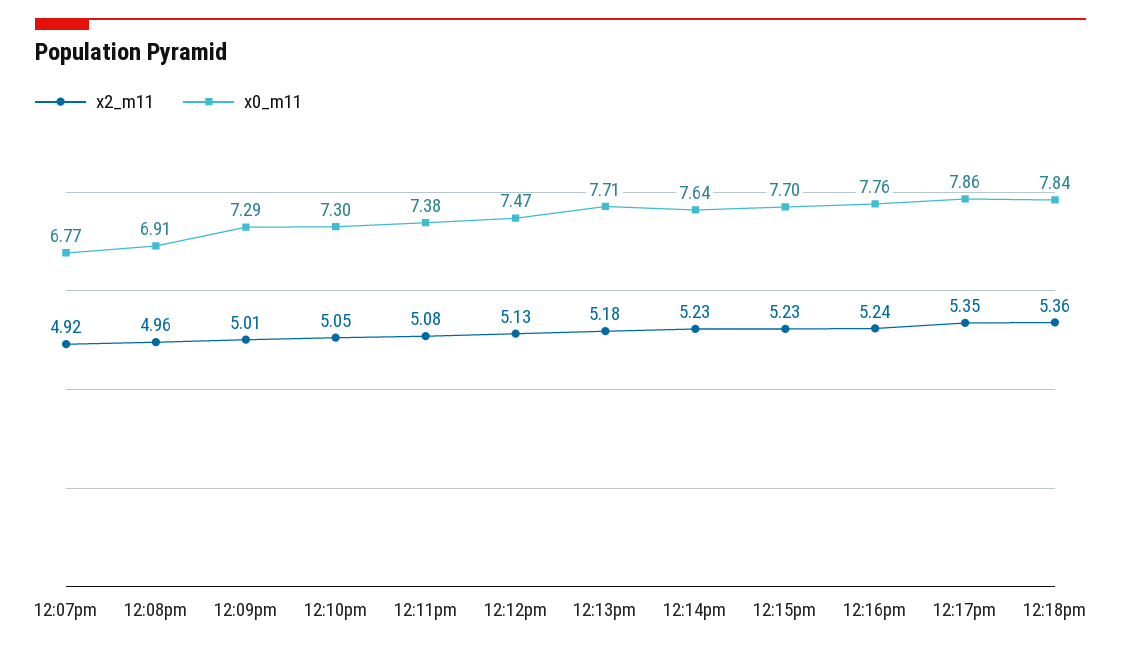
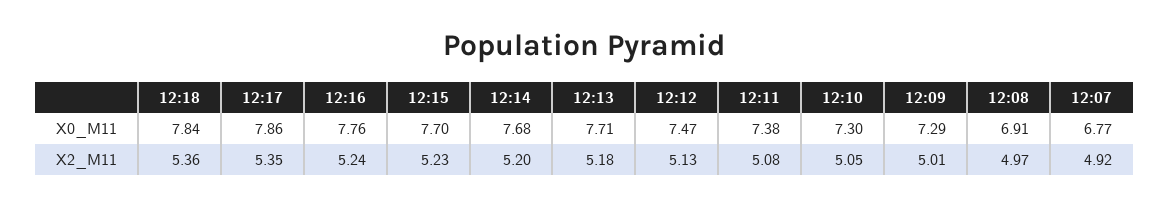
x2_m11, 12:08pm: 4.96 -> 4.97
x2_m11, 12:14pm: 5.23 -> 5.2
x0_m11, 12:14pm: 7.64 -> 7.68

